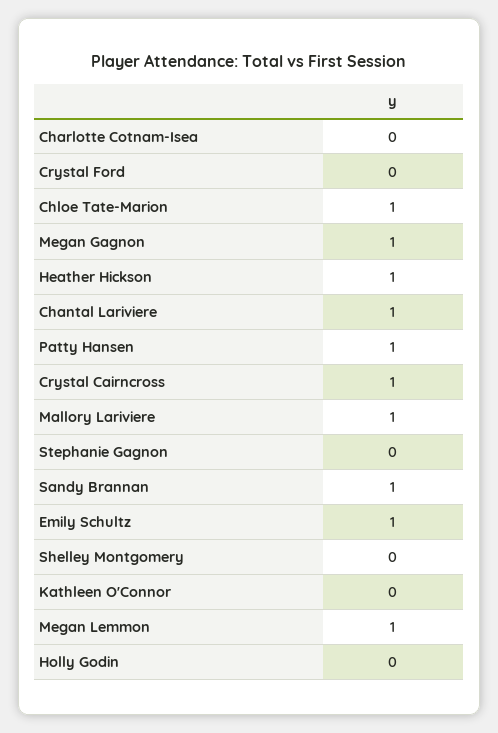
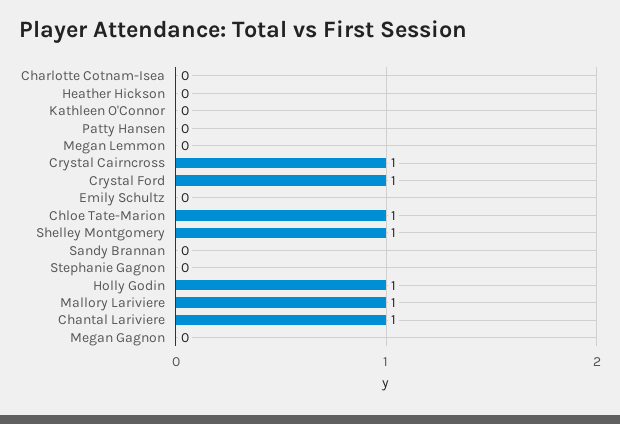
Crystal Ford: 0 -> 1
Megan Gagnon: 1 -> 0
Heather Hickson: 1 -> 0
Patty Hansen: 1 -> 0
Sandy Brannan: 1 -> 0
Emily Schultz: 1 -> 0
Shelley Montgomery: 0 -> 1
Megan Lemmon: 1 -> 0
Holly Godin: 0 -> 1

